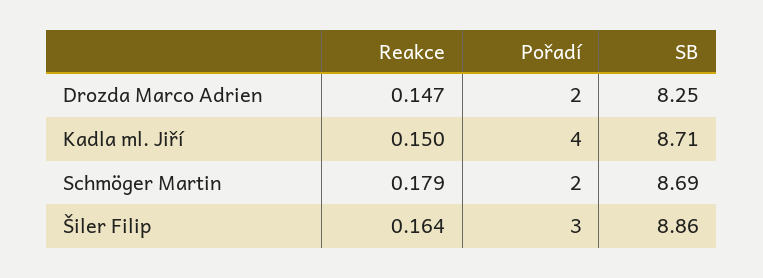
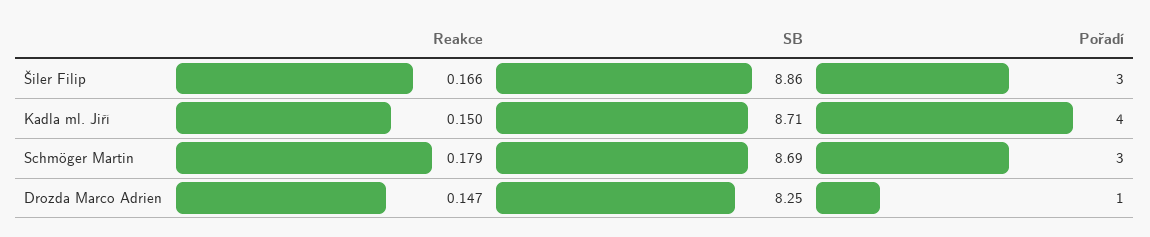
Pořadí, Drozda Marco Adrien: 2 -> 1
Pořadí, Schmöger Martin: 2 -> 3
Reakce, Šiler Filip: 0.164 -> 0.166

